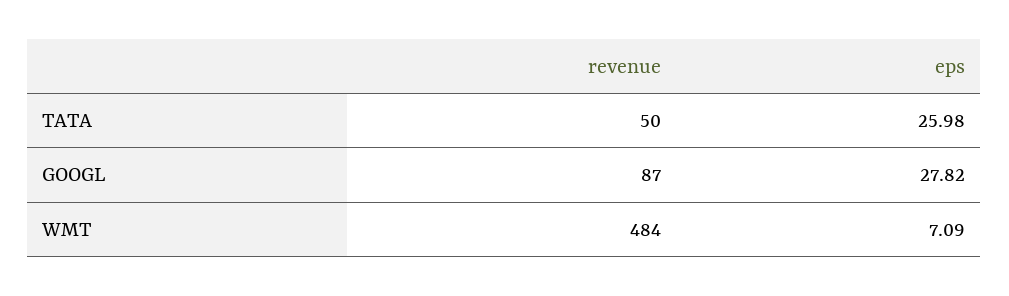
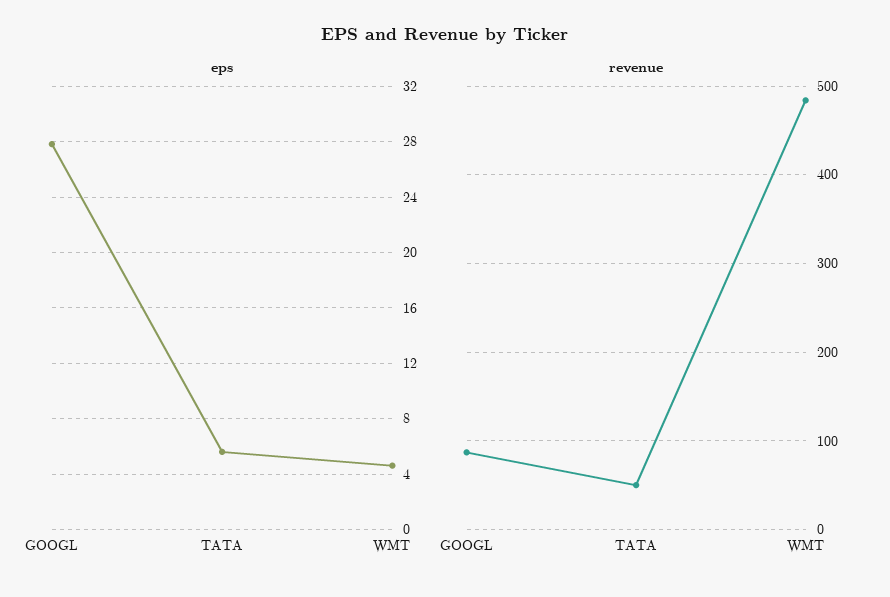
eps, TATA: 25.98 -> 5.5
eps, WMT: 7.09 -> 4.5

